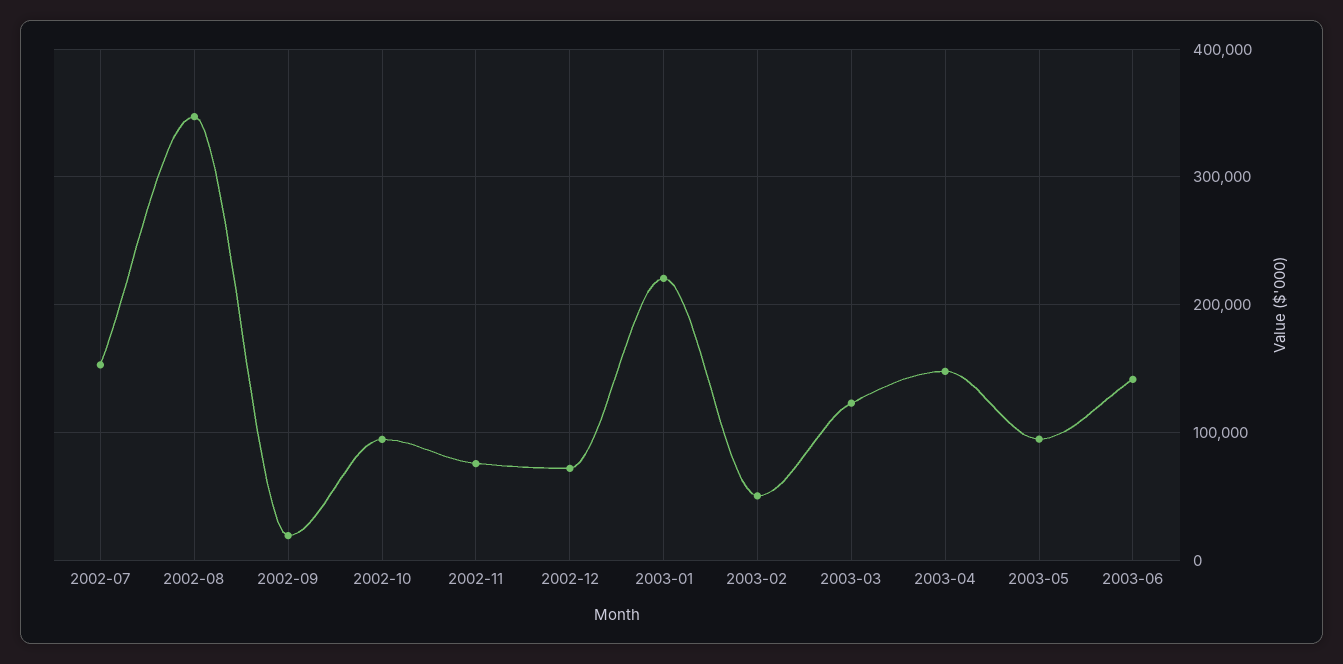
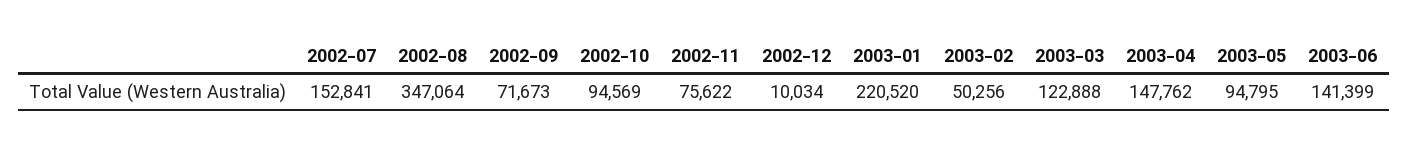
2002-09: 20000 -> 71673
2002-12: 70000 -> 10034

